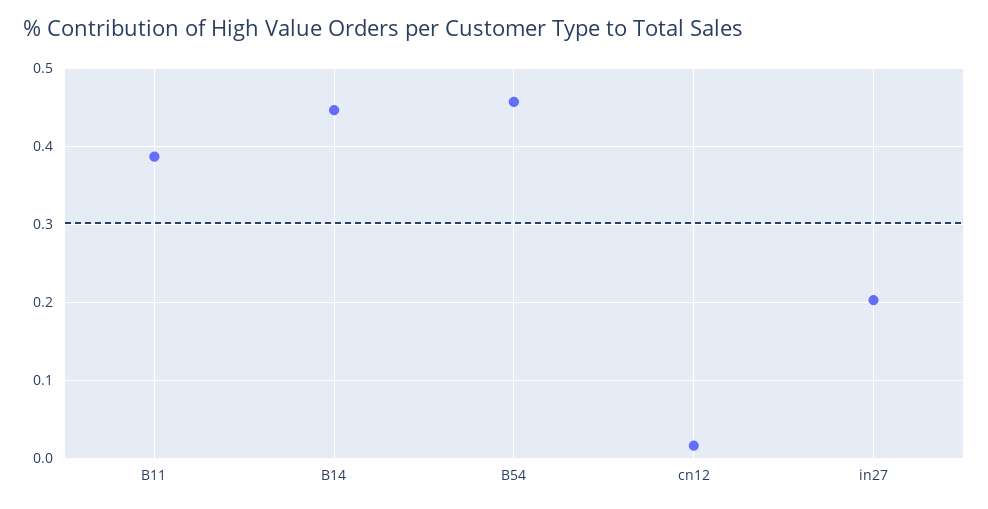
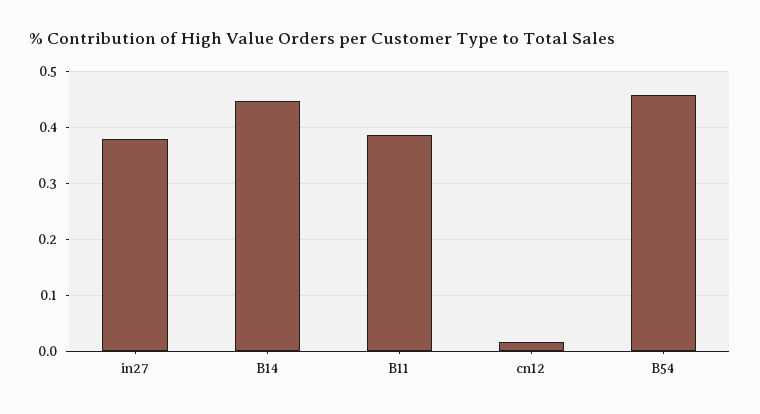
in27: 0.2 -> 0.38

